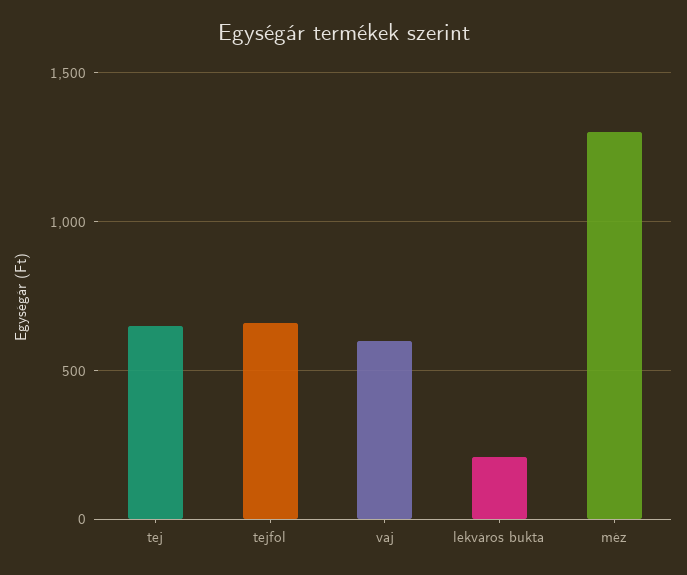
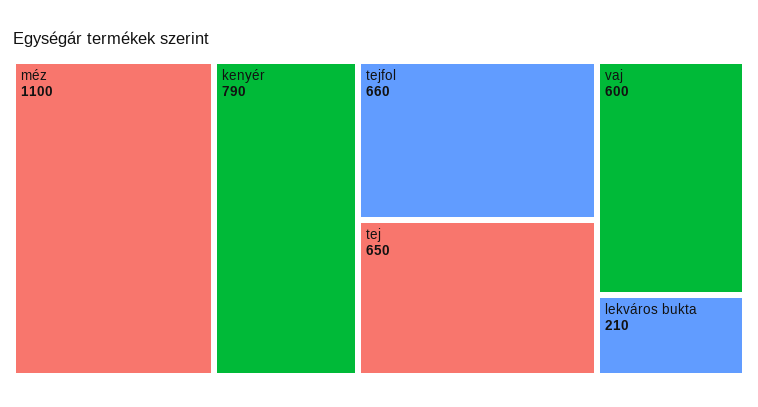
méz: 1300 -> 1100
kenyér: none -> 790

